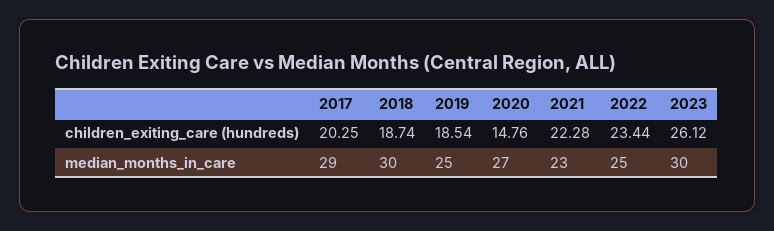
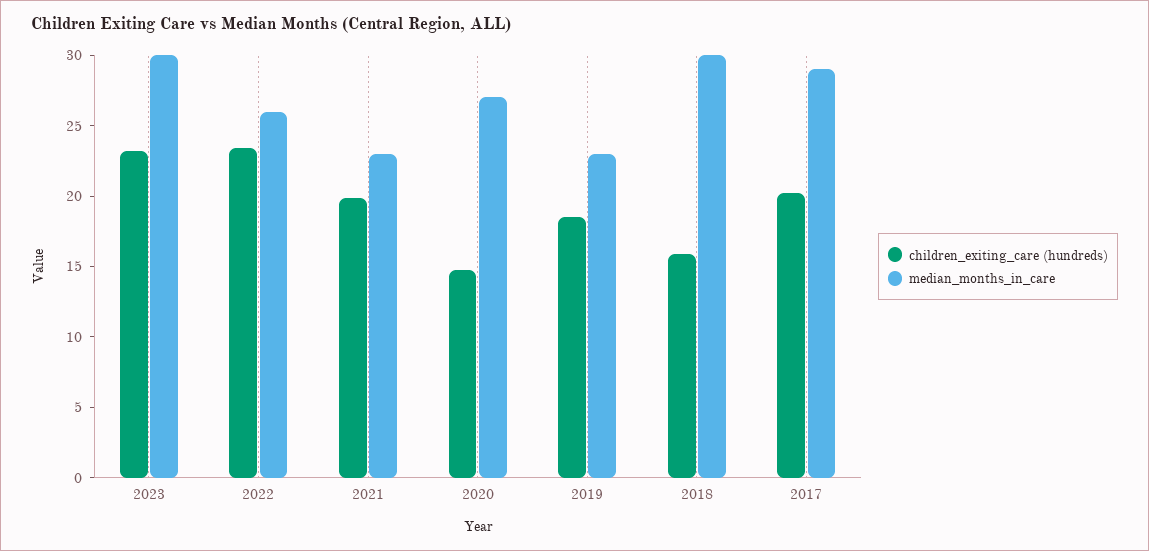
children_exiting_care (hundreds), 2018: 18.74 -> 16
children_exiting_care (hundreds), 2021: 22.28 -> 20
children_exiting_care (hundreds), 2023: 26.12 -> 23
median_months_in_care, 2019: 25 -> 23
median_months_in_care, 2022: 25 -> 26

